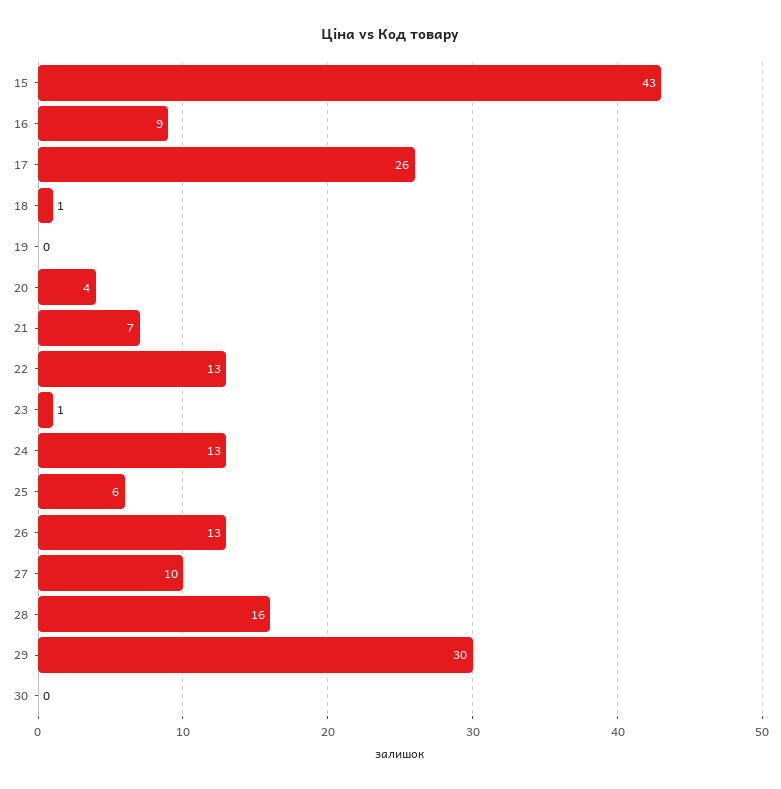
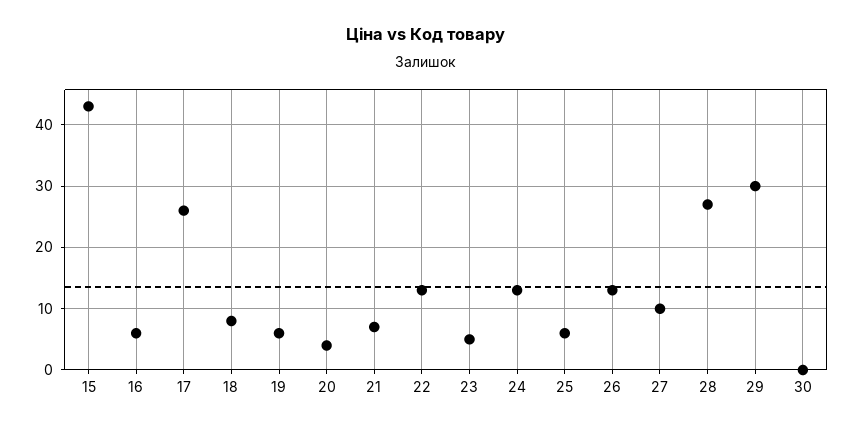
16: 9 -> 6
18: 1 -> 8
19: 0 -> 6
23: 1 -> 5
28: 16 -> 27

